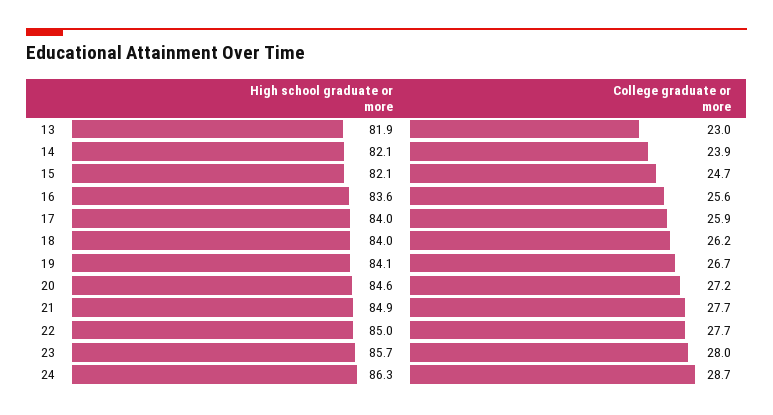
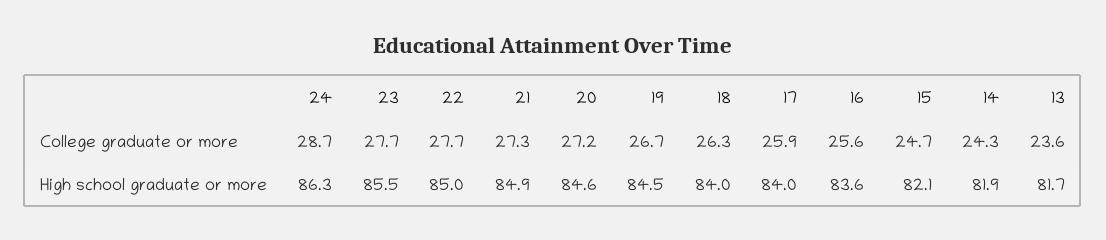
High school graduate or more, 13: 81.9 -> 81.7
College graduate or more, 13: 23 -> 23.6
High school graduate or more, 14: 82.1 -> 81.9
College graduate or more, 14: 23.9 -> 24.3
College graduate or more, 18: 26.2 -> 26.3
High school graduate or more, 19: 84.1 -> 84.5
College graduate or more, 21: 27.7 -> 27.3
High school graduate or more, 23: 85.7 -> 85.5
College graduate or more, 23: 28 -> 27.7

